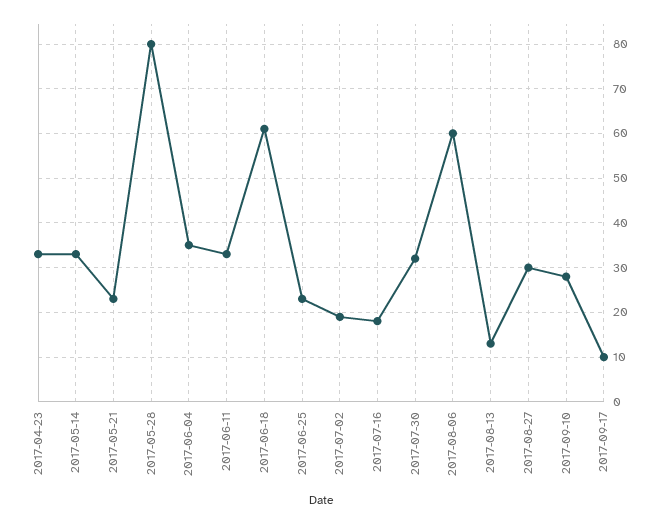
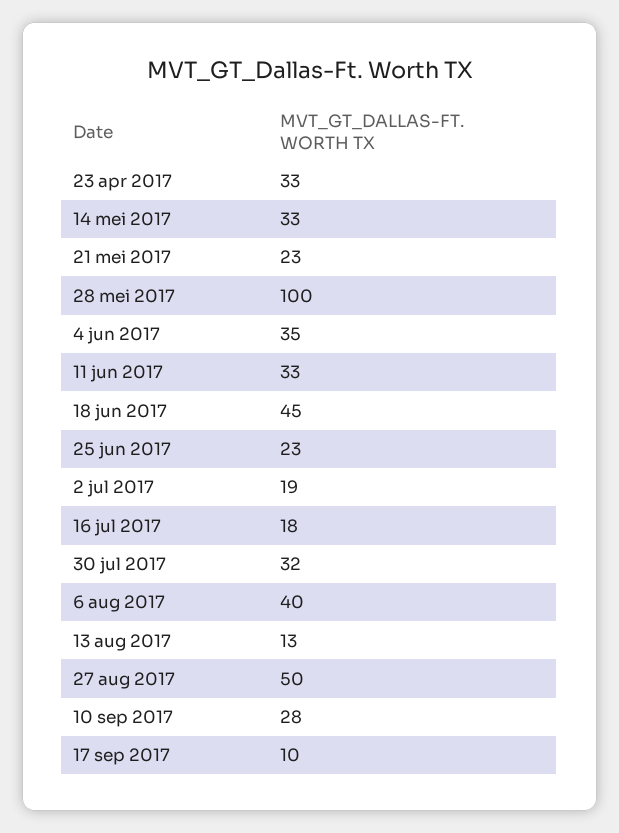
2017-05-28: 80 -> 100
2017-06-18: 60 -> 45
2017-08-06: 60 -> 40
2017-08-27: 30 -> 50

